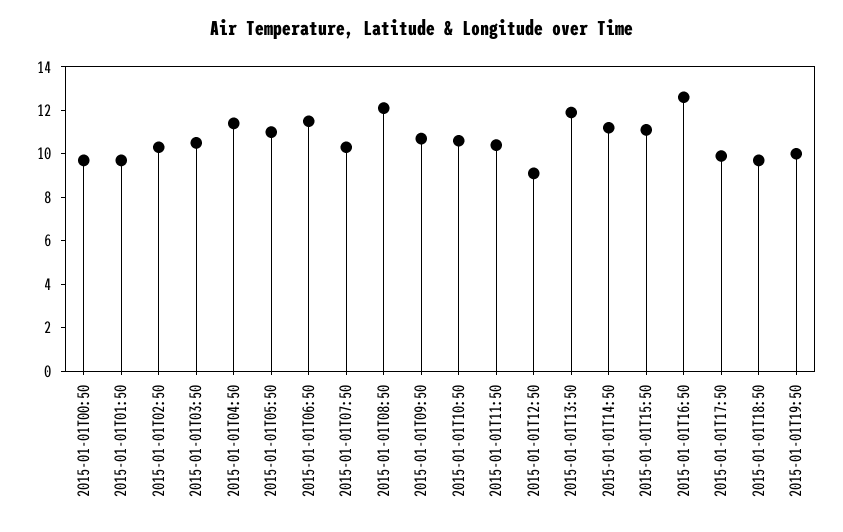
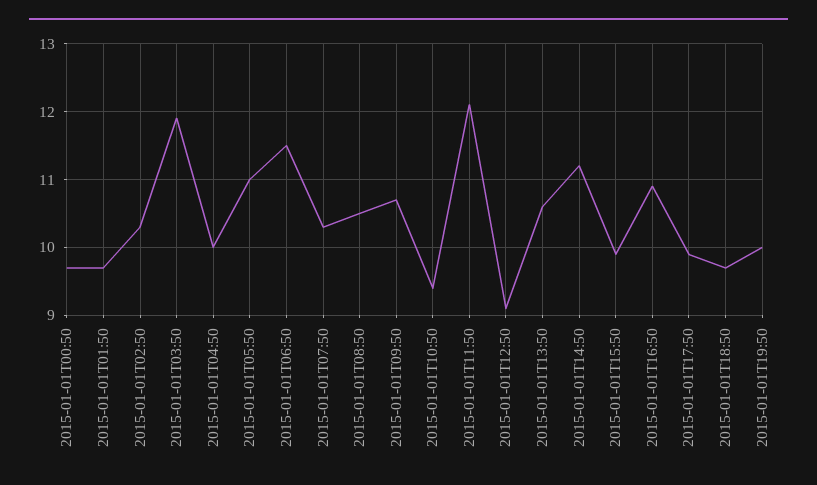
2015-01-01T03:50: 10.5 -> 11.9
2015-01-01T04:50: 11.5 -> 10
2015-01-01T08:50: 12 -> 10.5
2015-01-01T10:50: 10.5 -> 9.4
2015-01-01T11:50: 10.5 -> 12.1
2015-01-01T13:50: 12 -> 10.6
2015-01-01T15:50: 11 -> 9.9
2015-01-01T16:50: 12.5 -> 10.9

